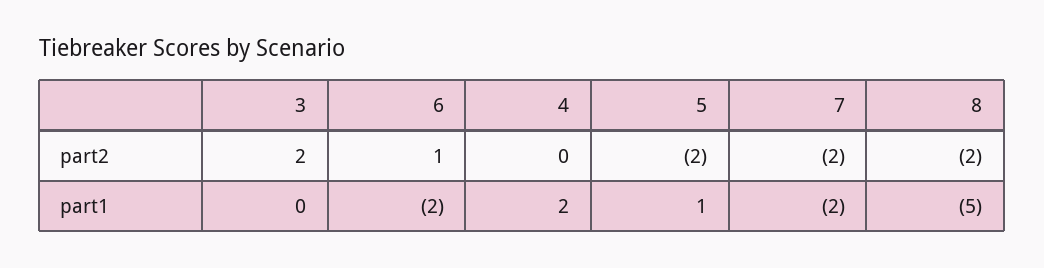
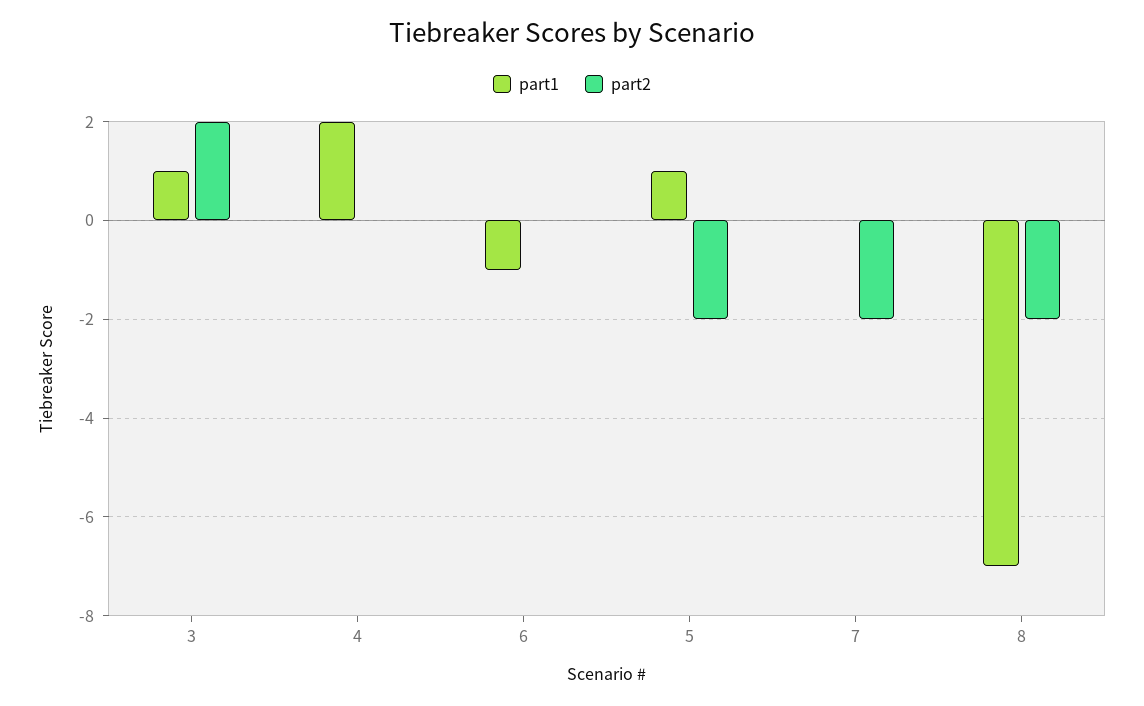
part2, 6: 1 -> 0
part1, 3: 0 -> 1
part1, 6: -2 -> -1
part1, 7: -2 -> 0
part1, 8: -5 -> -7

